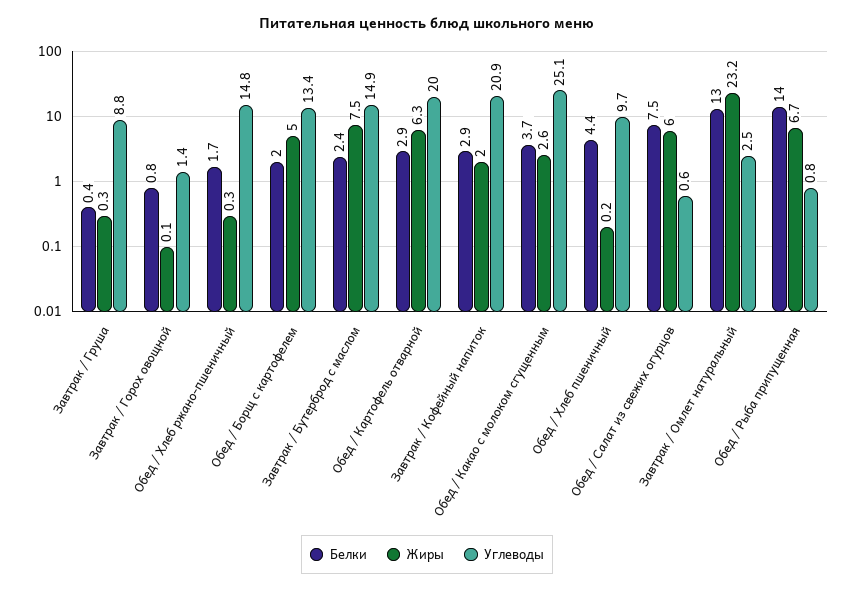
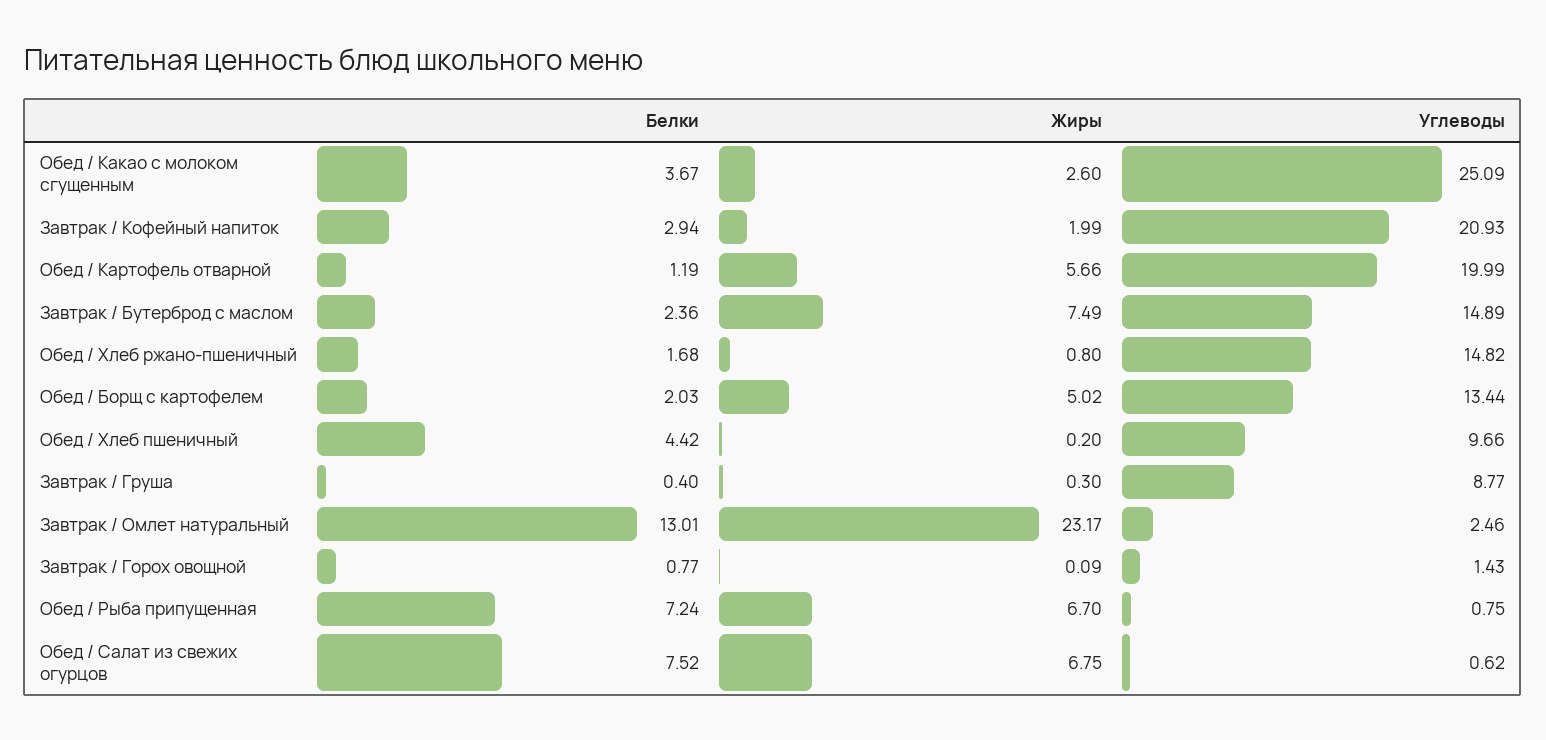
Жиры, Обед / Хлеб ржано-пшеничный: 0.3 -> 0.8
Белки, Обед / Картофель отварной: 2.9 -> 1.19
Жиры, Обед / Картофель отварной: 6.3 -> 5.66
Жиры, Обед / Салат из свежих огурцов: 6 -> 6.75
Белки, Обед / Рыба припущенная: 14 -> 7.24

